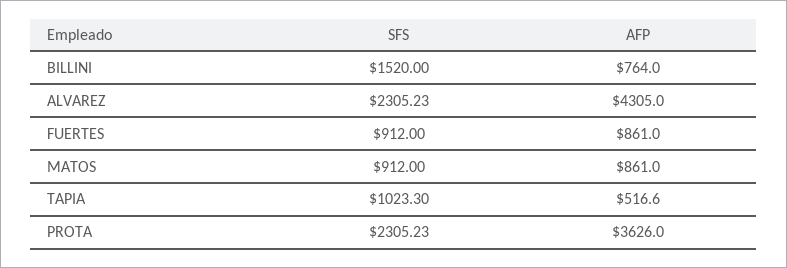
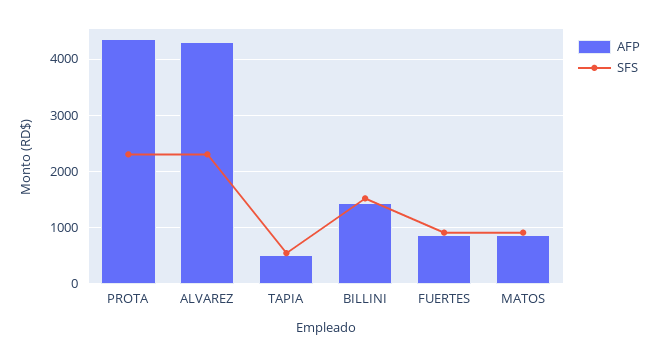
AFP, BILLINI: 764 -> 1400
SFS, TAPIA: 1023.3 -> 600
AFP, PROTA: 3626 -> 4400

